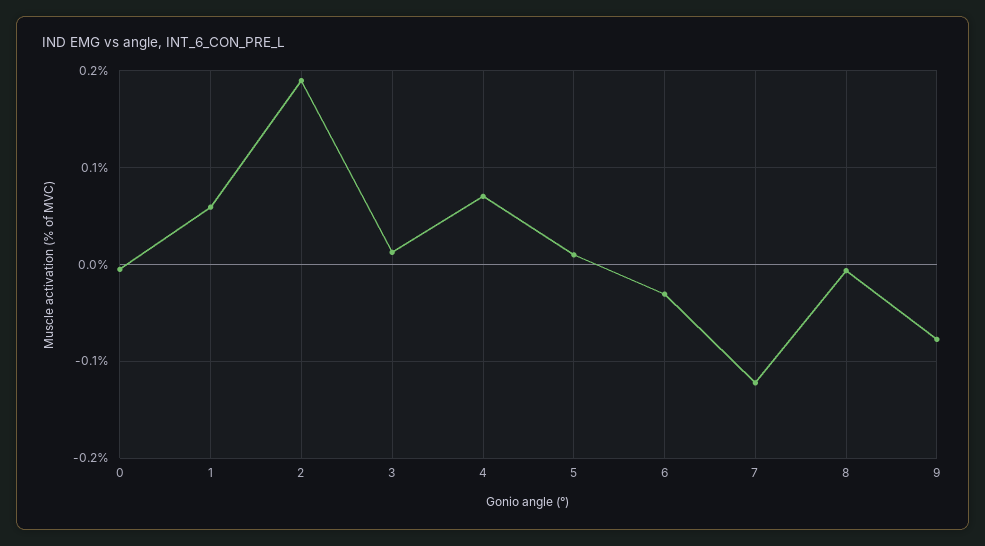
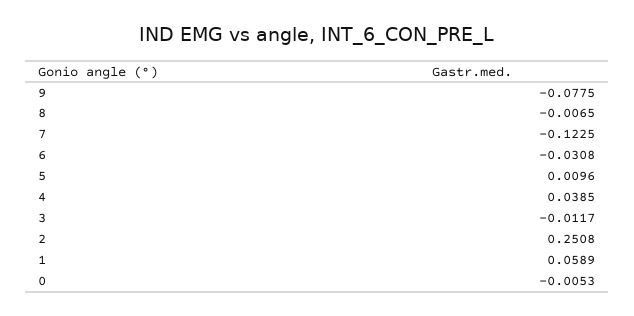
2: 0.19 -> 0.2508
3: 0.01 -> -0.0117
4: 0.07 -> 0.0385

